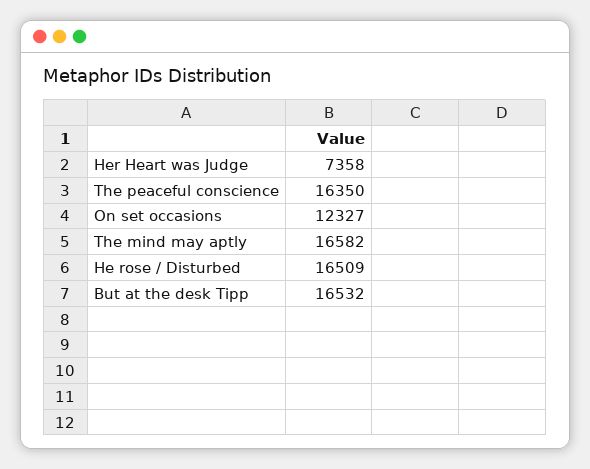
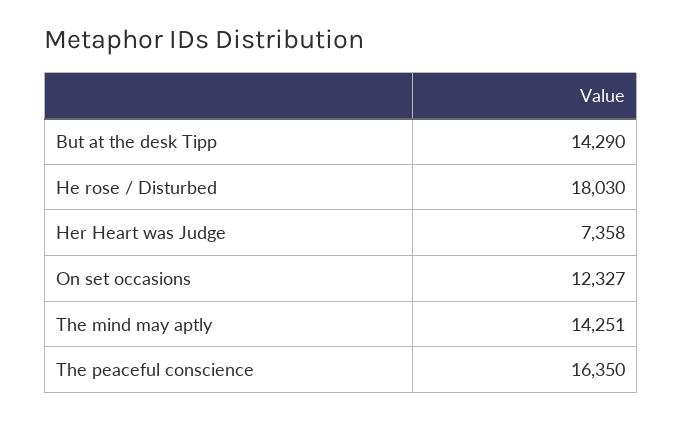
The mind may aptly: 16582 -> 14251
He rose / Disturbed: 16509 -> 18030
But at the desk Tipp: 16532 -> 14290

